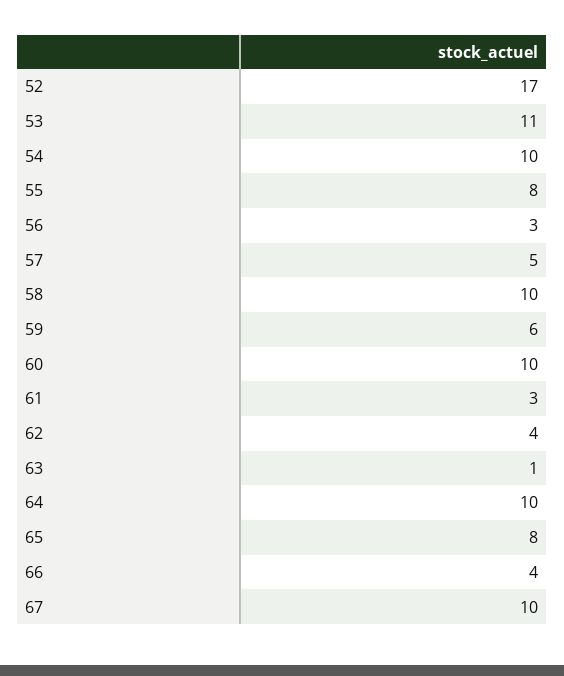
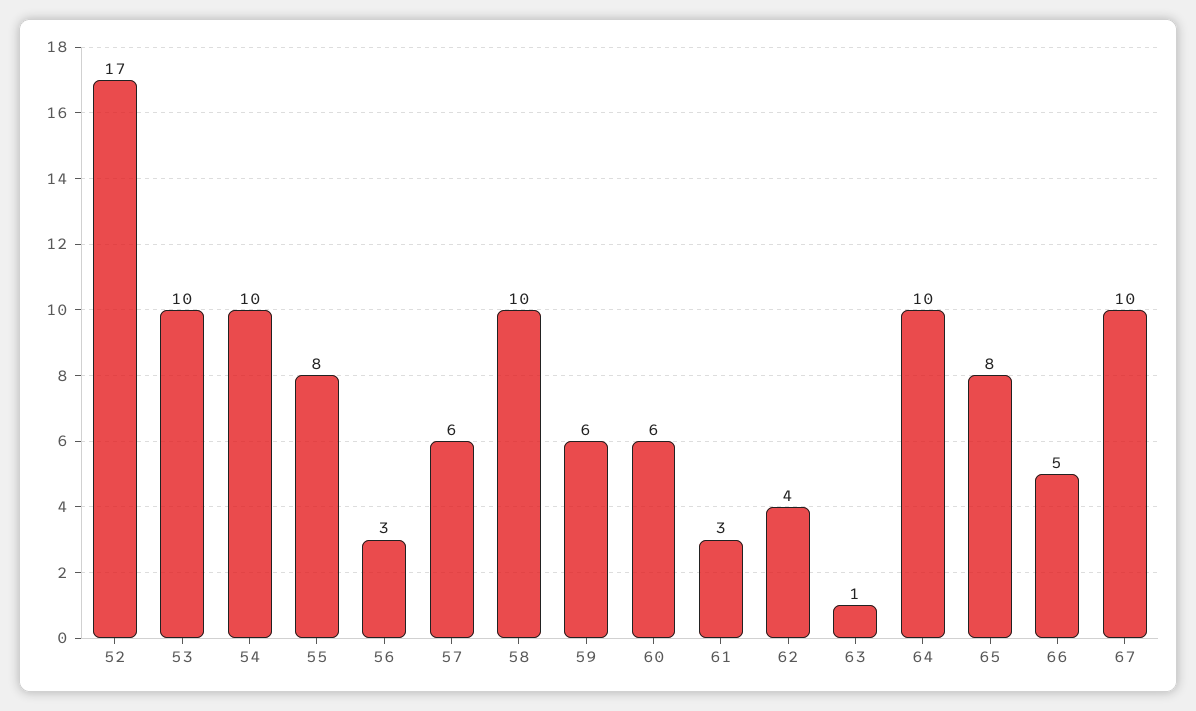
53: 11 -> 10
57: 5 -> 6
60: 10 -> 6
66: 4 -> 5

